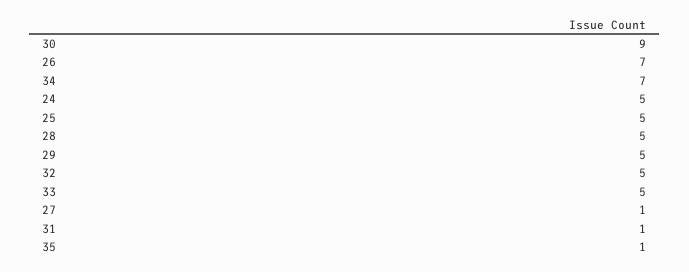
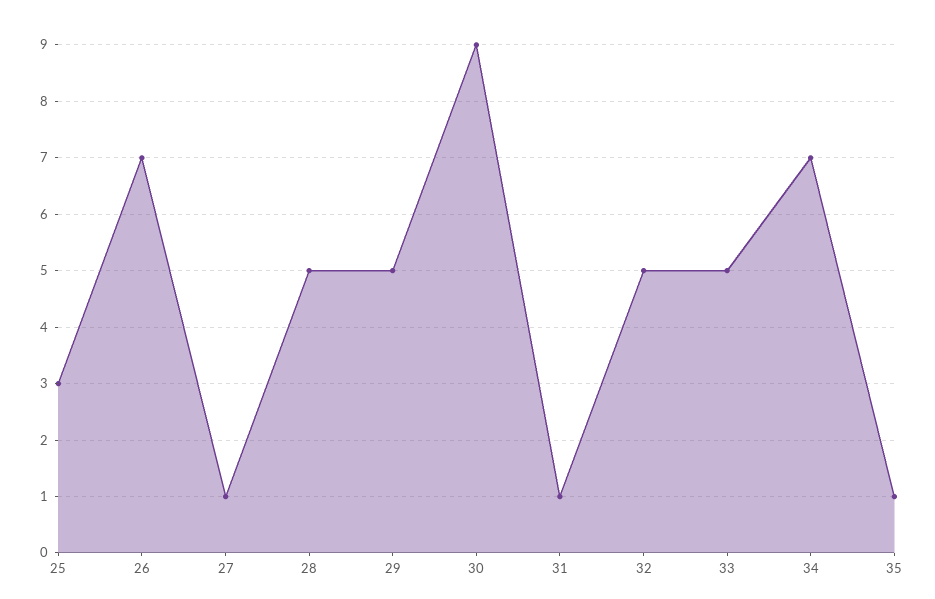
24: 5 -> none
25: 5 -> 3

